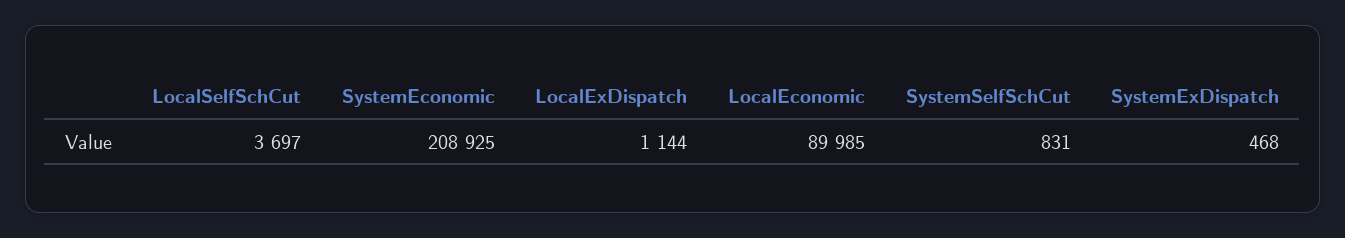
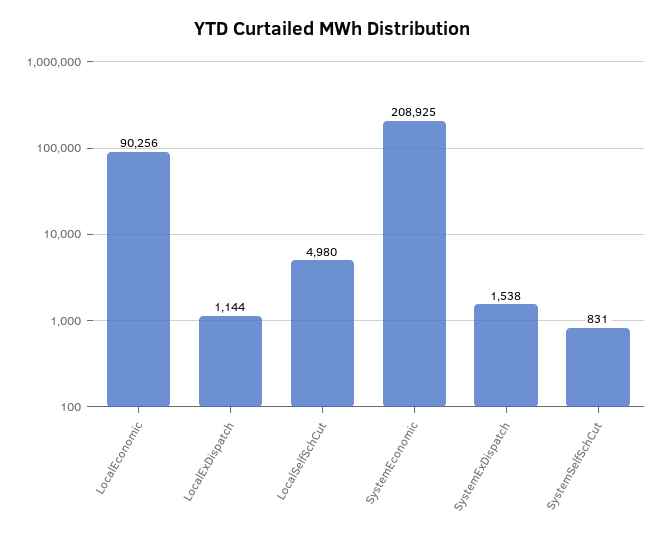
LocalSelfSchCut: 3697 -> 4980
LocalEconomic: 89985 -> 90256
SystemExDispatch: 468 -> 1538

